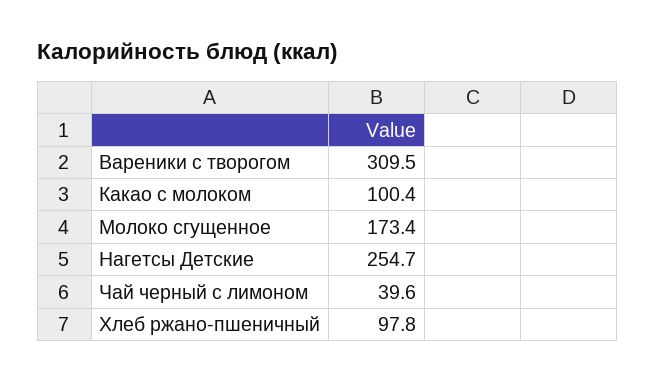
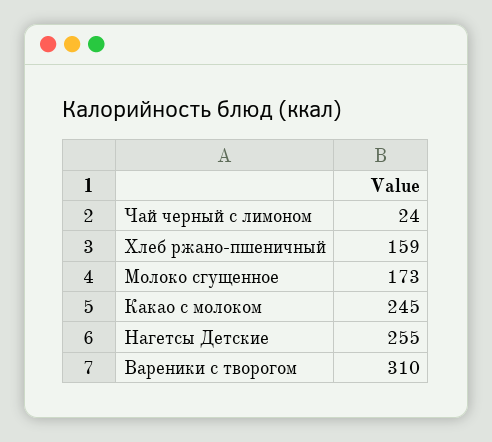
Какао с молоком: 100.4 -> 245
Чай черный с лимоном: 39.6 -> 24
Хлеб ржано-пшеничный: 97.8 -> 159

